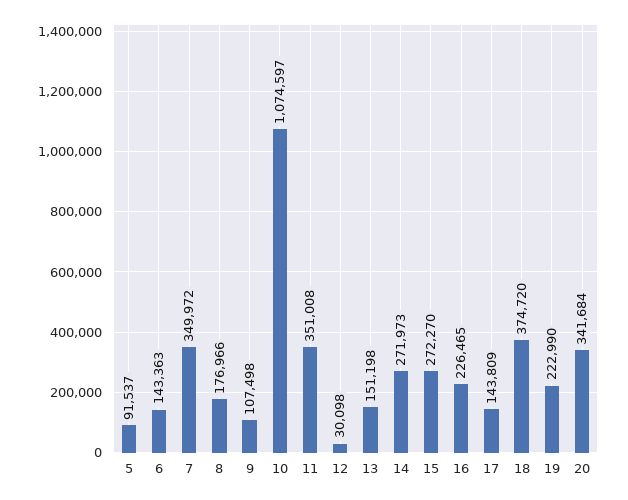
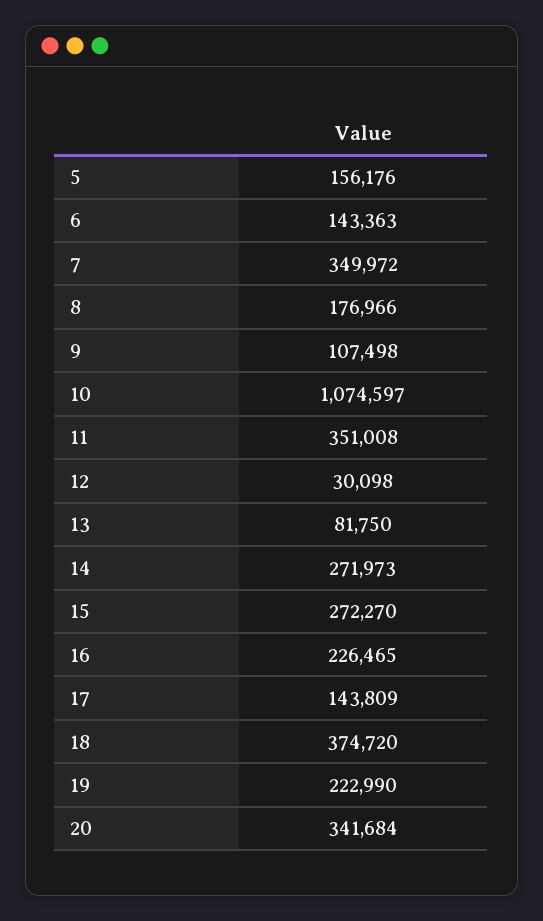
5: 91537 -> 156176
13: 151198 -> 81750

